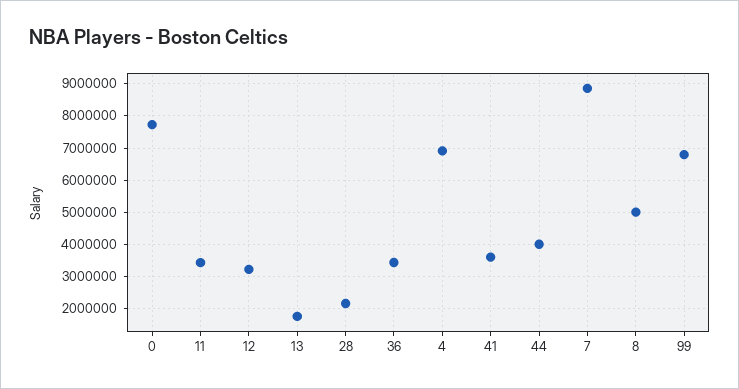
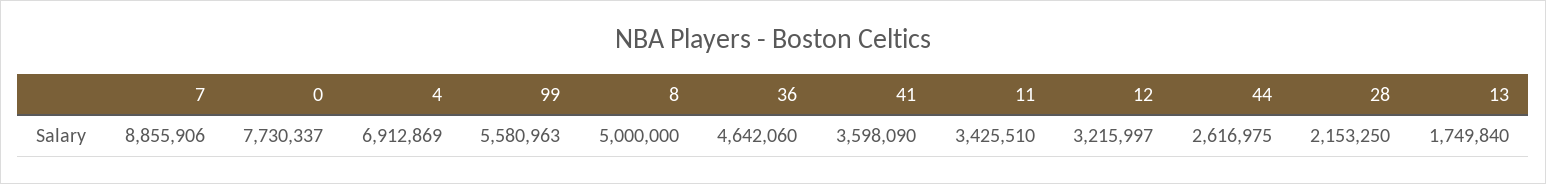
36: 3400000 -> 4642060
44: 4000000 -> 2616975
99: 6800000 -> 5580963

